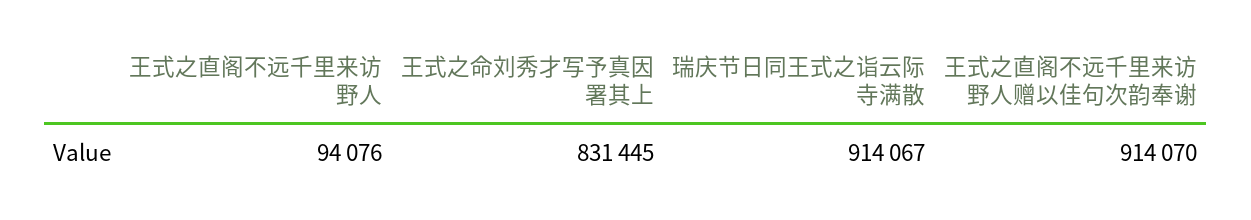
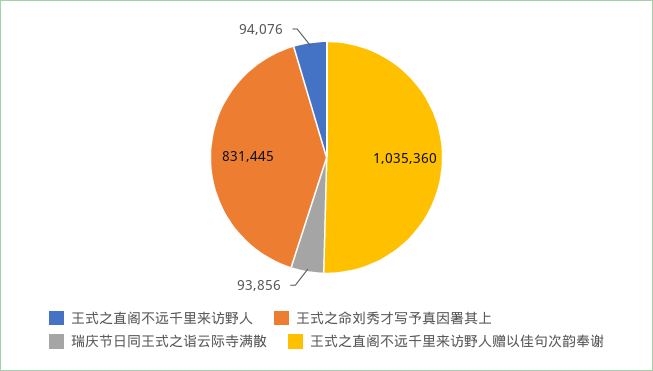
瑞庆节日同王式之诣云际寺满散: 914067 -> 93856
王式之直阁不远千里来访野人赠以佳句次韵奉谢: 914070 -> 1035360

